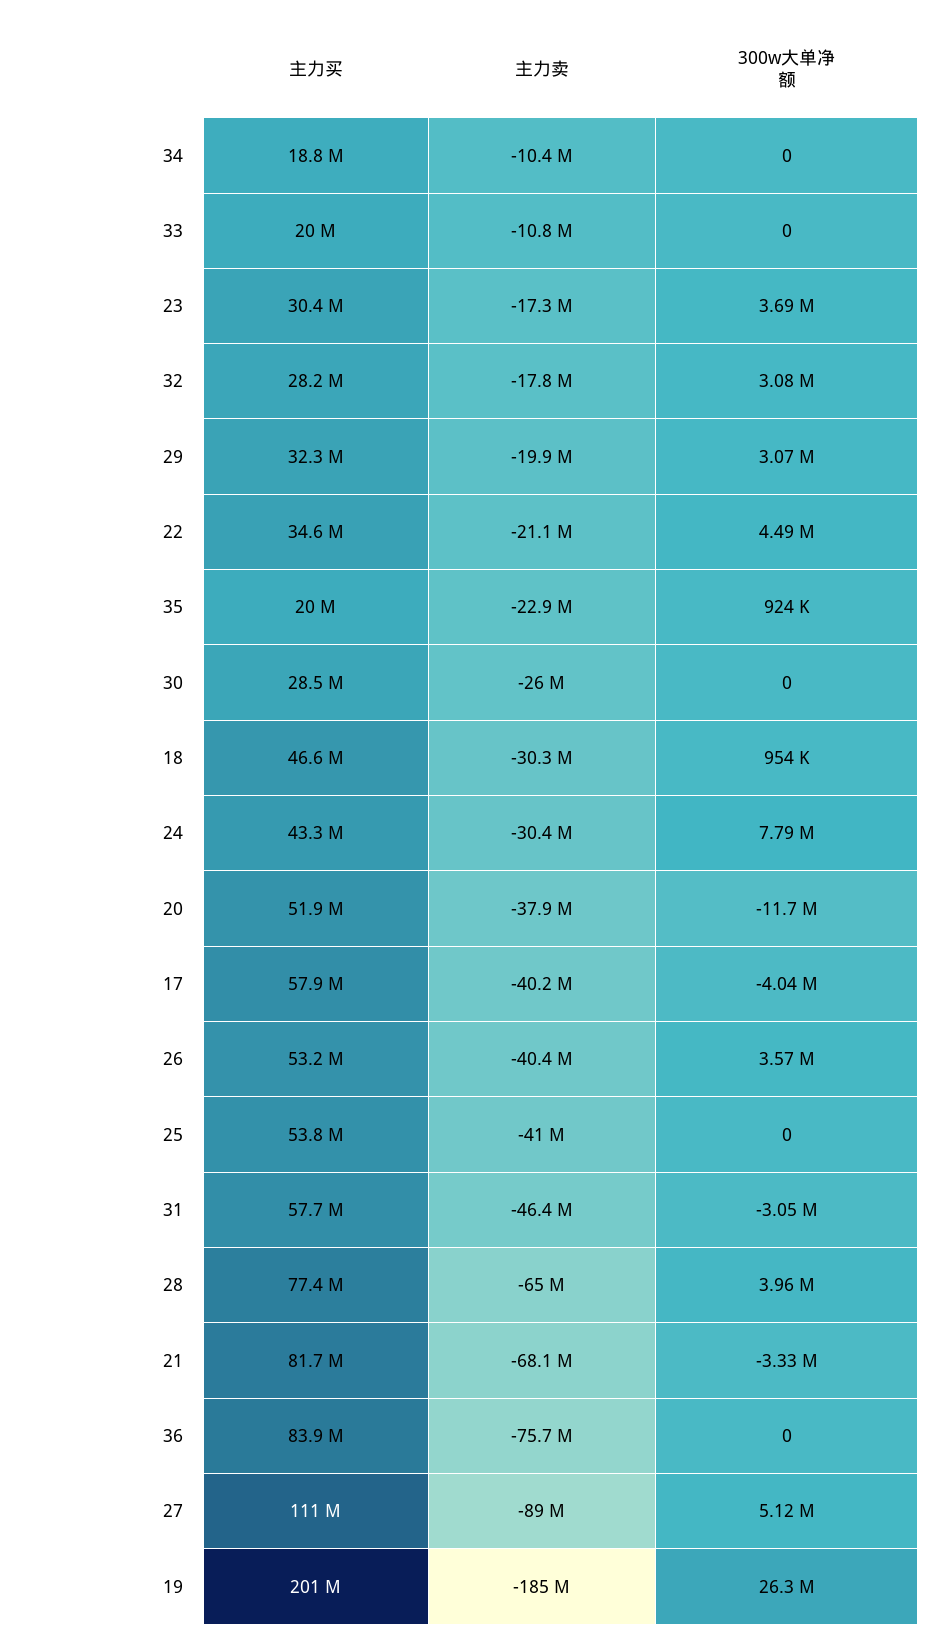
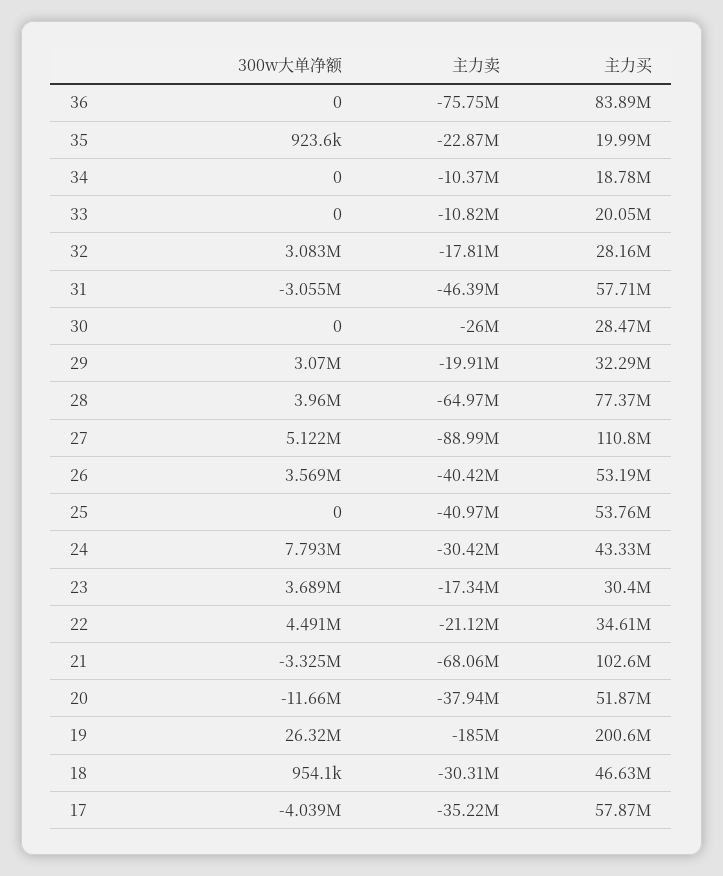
主力卖, 17: -40200000 -> -35220000
主力买, 21: 81700000 -> 102600000

